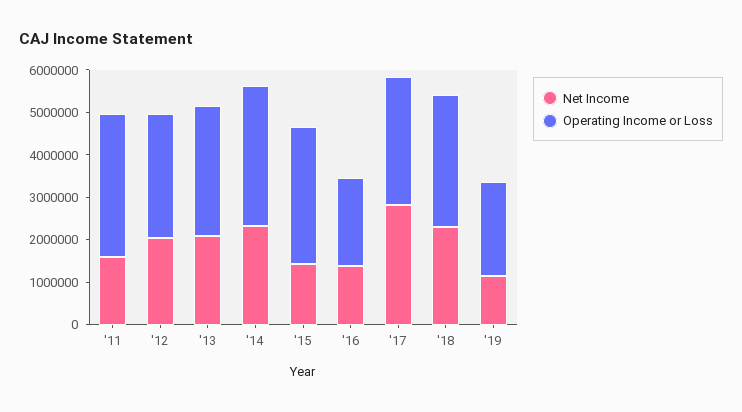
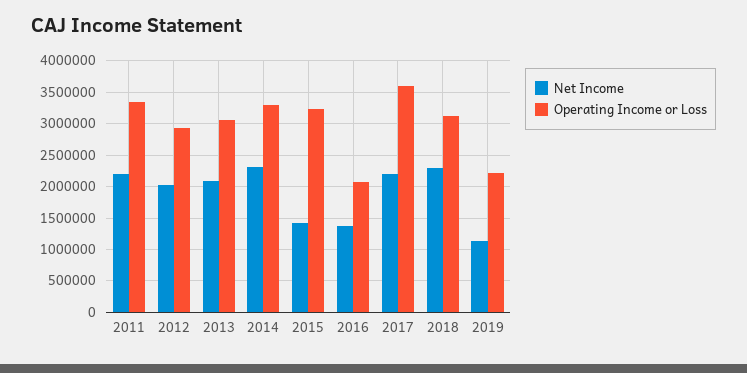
Net Income, '11: 1600000 -> 2200000
Net Income, '17: 2800000 -> 2200000
Operating Income or Loss, '17: 3000000 -> 3600000

